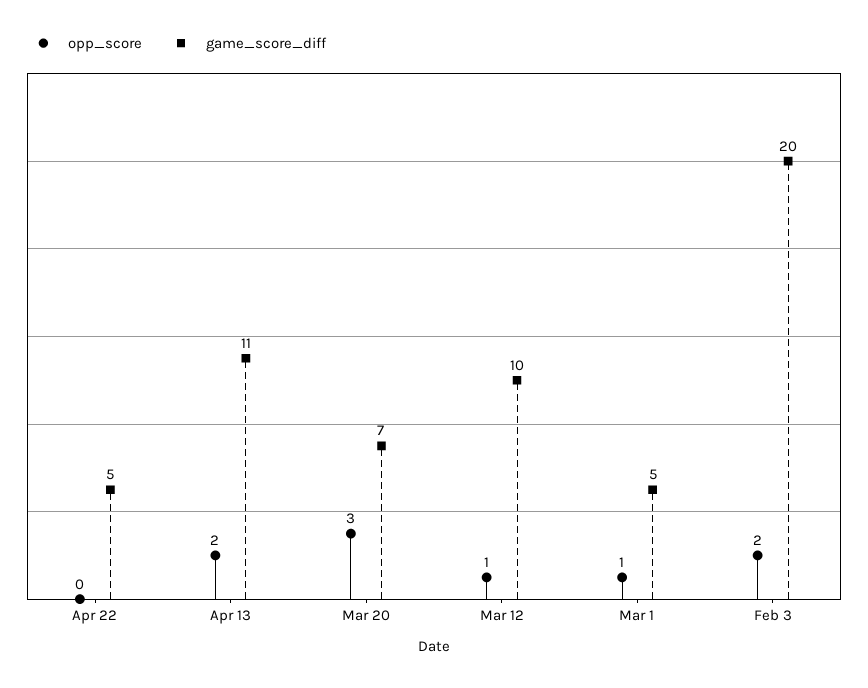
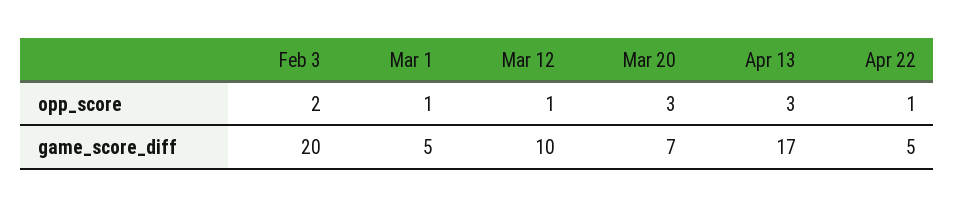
opp_score, Apr 22: 0 -> 1
opp_score, Apr 13: 2 -> 3
game_score_diff, Apr 13: 11 -> 17

